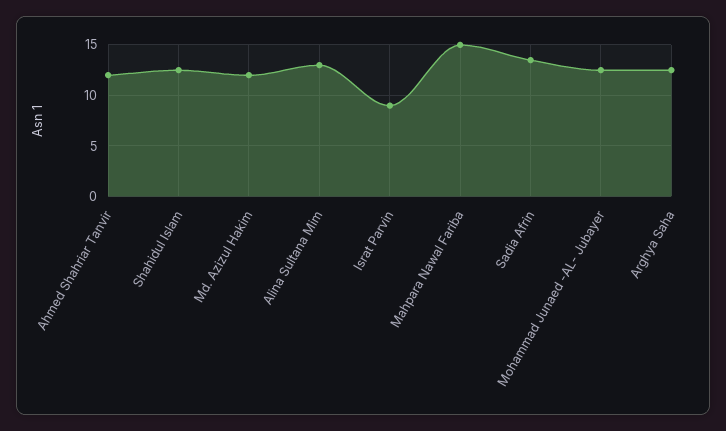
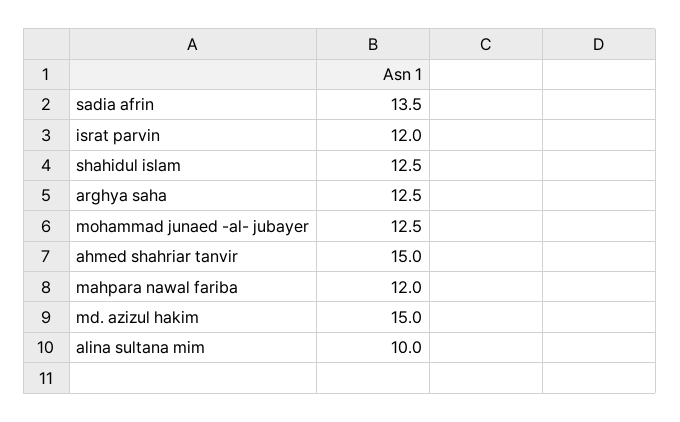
Ahmed Shahriar Tanvir: 12 -> 15
Md. Azizul Hakim: 12 -> 15
Alina Sultana Mim: 13 -> 10
Israt Parvin: 9 -> 12
Mahpara Nawal Fariba: 15 -> 12

